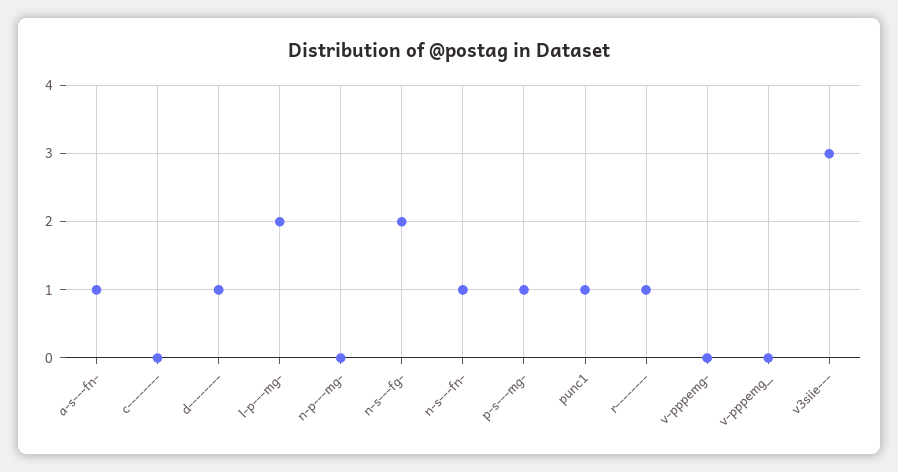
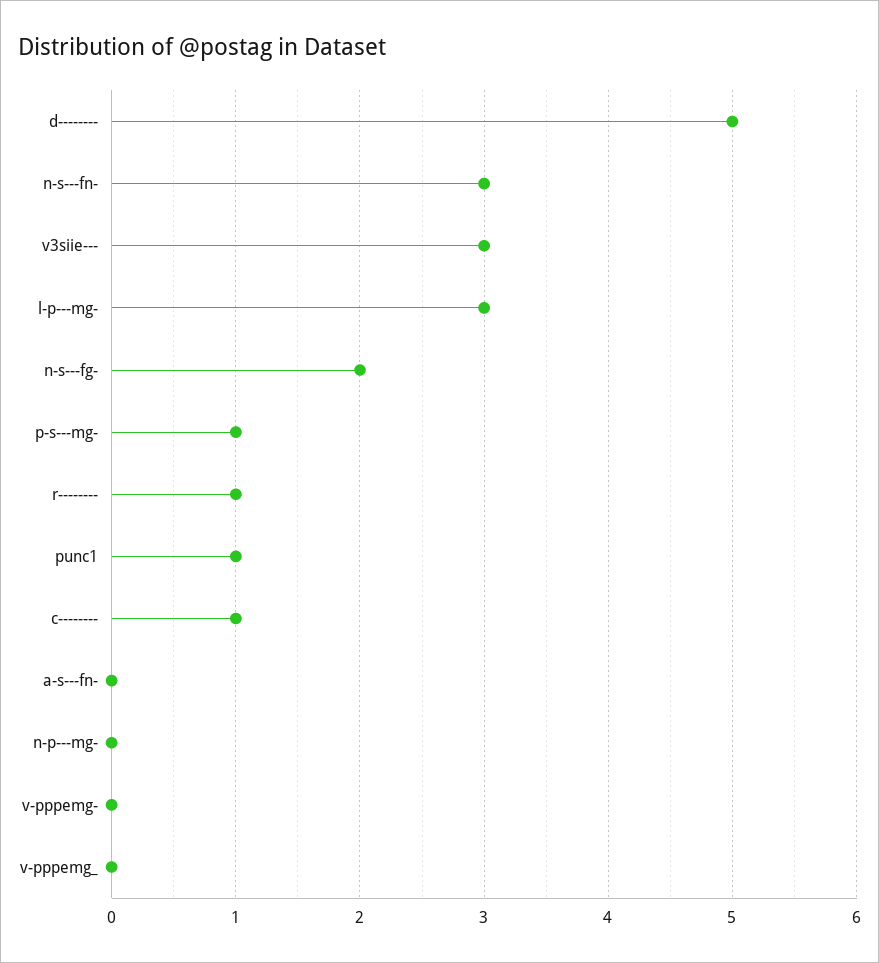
a-s---fn-: 1 -> 0
c--------: 0 -> 1
d--------: 1 -> 5
l-p---mg-: 2 -> 3
n-s---fn-: 1 -> 3

